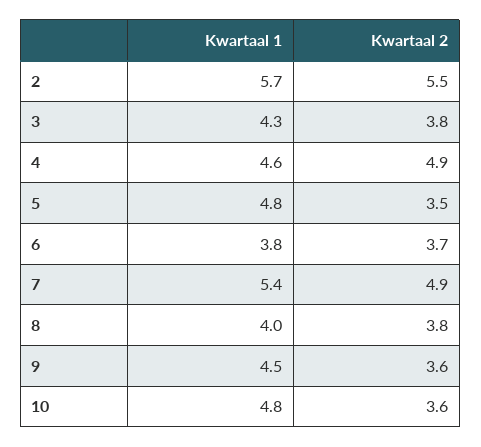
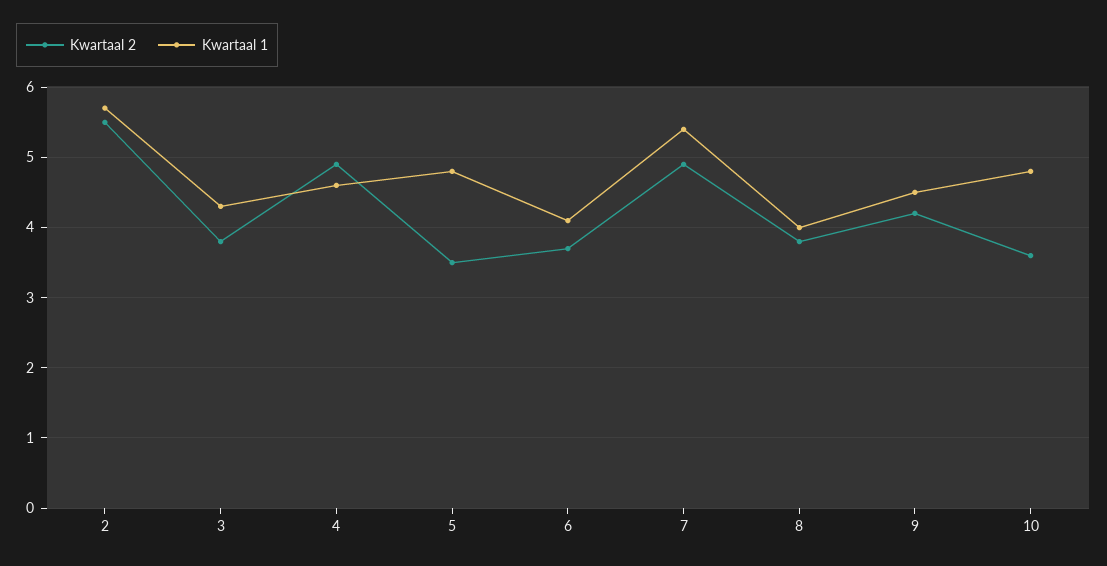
Kwartaal 1, 6: 3.8 -> 4.1
Kwartaal 2, 9: 3.6 -> 4.2

